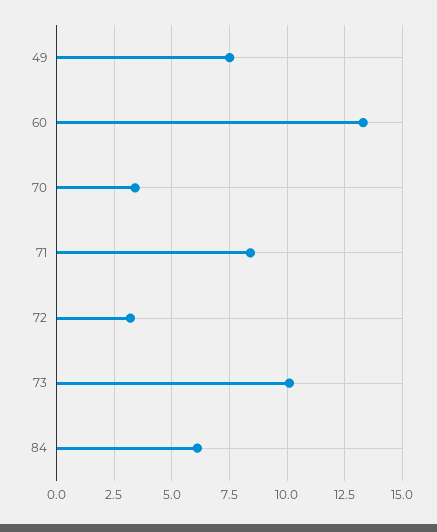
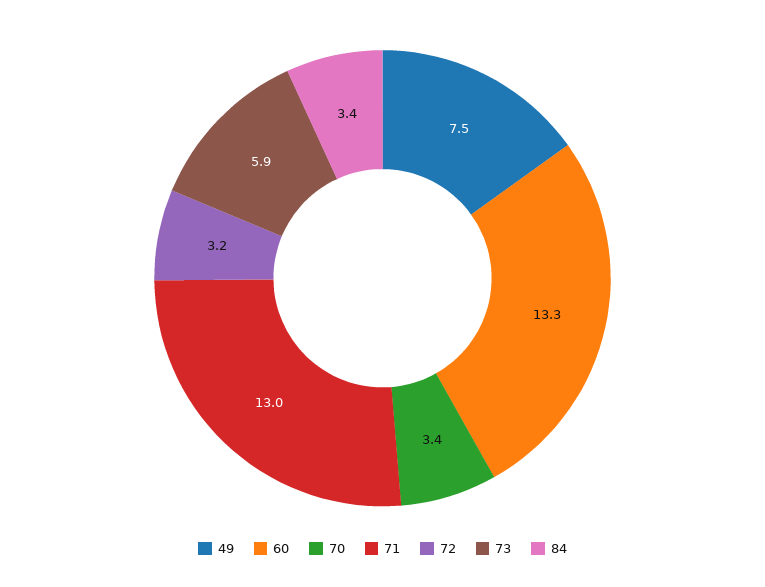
71: 8.5 -> 13
73: 10 -> 5.9
84: 6 -> 3.4

